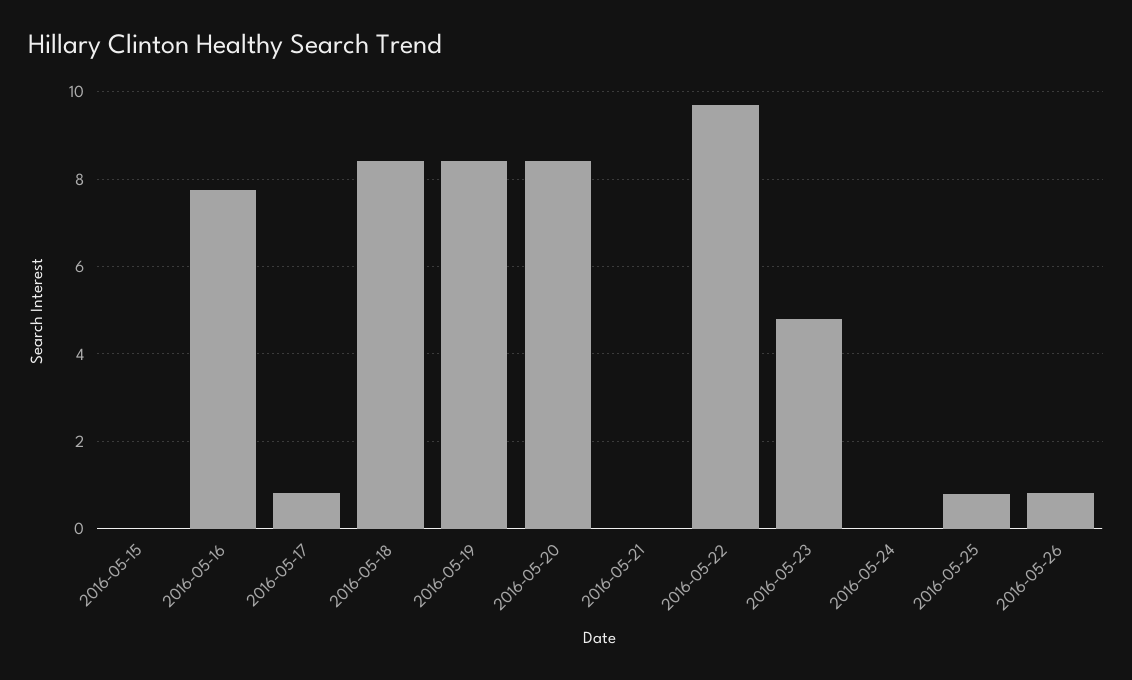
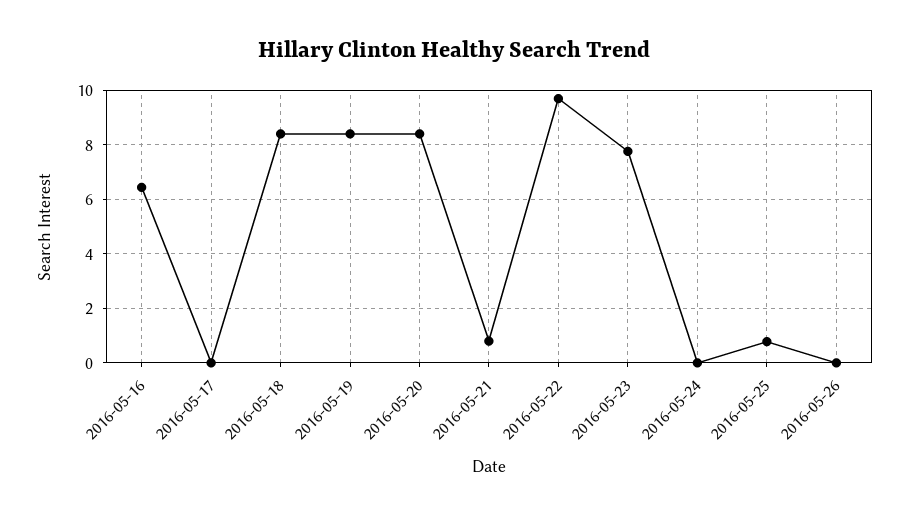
2016-05-15: 0 -> none
2016-05-16: 7.8 -> 6.5
2016-05-17: 0.8 -> 0
2016-05-21: 0 -> 0.75
2016-05-23: 4.8 -> 7.75
2016-05-26: 0.8 -> 0

